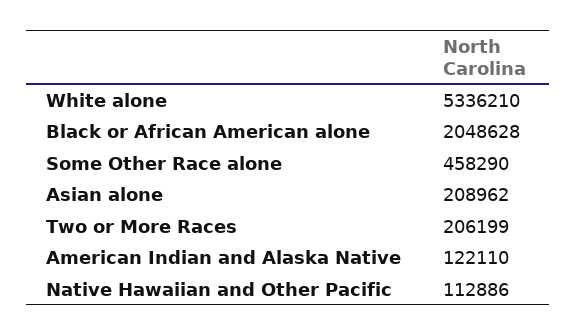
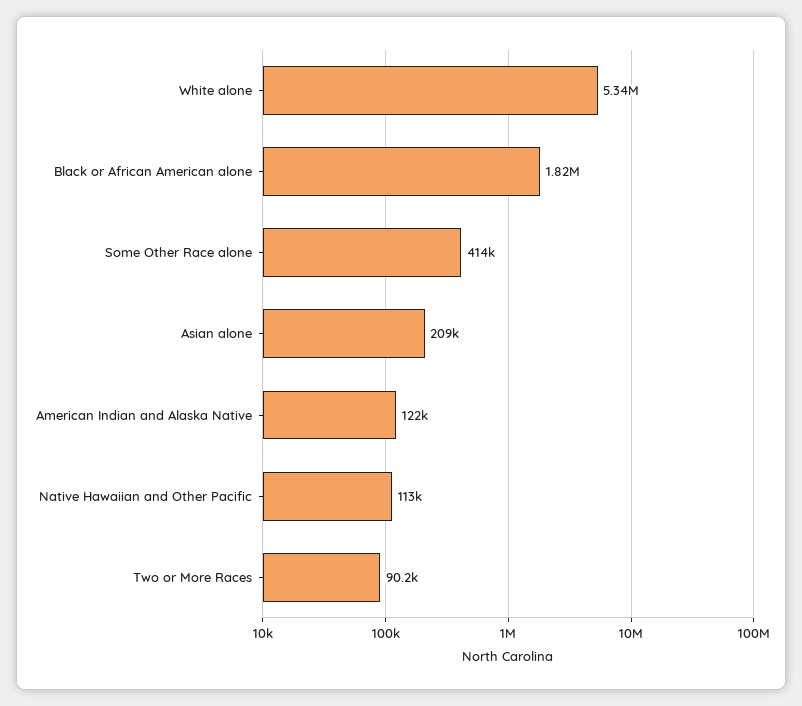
Black or African American alone: 2048628 -> 1820000
Some Other Race alone: 458290 -> 414000
Two or More Races: 206199 -> 90200

